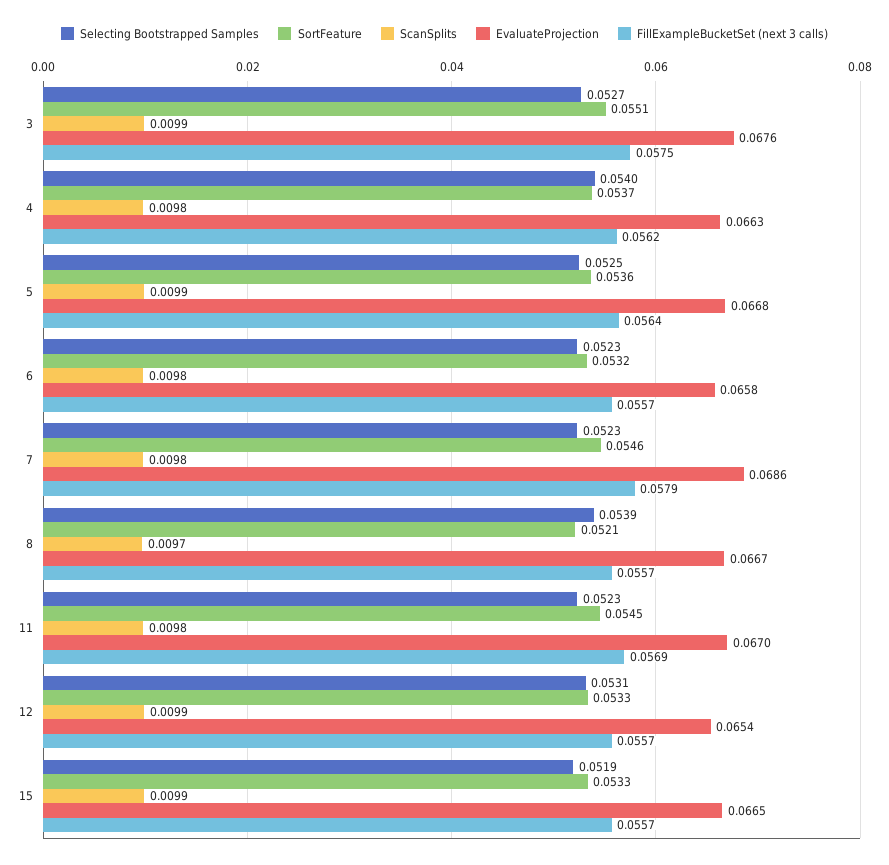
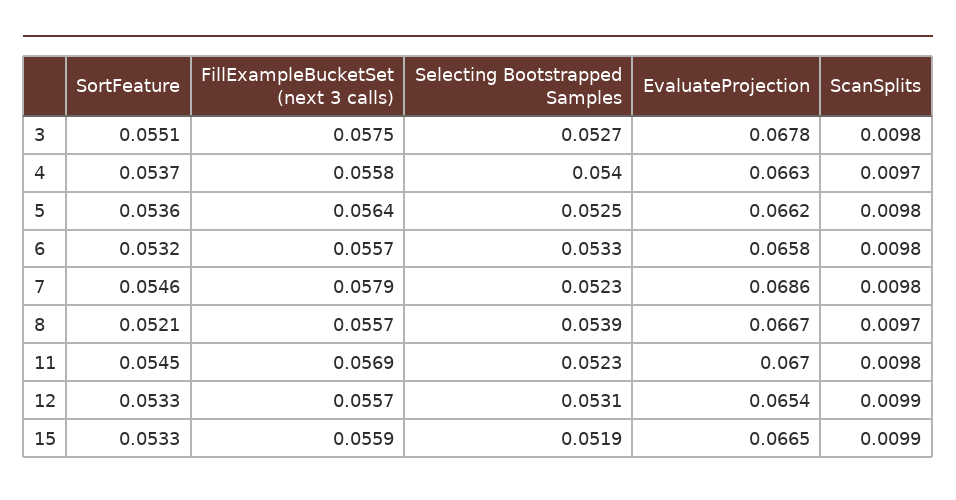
ScanSplits, 3: 0.0099 -> 0.0098
EvaluateProjection, 3: 0.0676 -> 0.0678
ScanSplits, 4: 0.0098 -> 0.0097
FillExampleBucketSet (next 3 calls), 4: 0.0562 -> 0.0558
ScanSplits, 5: 0.0099 -> 0.0098
EvaluateProjection, 5: 0.0668 -> 0.0662
Selecting Bootstrapped Samples, 6: 0.0523 -> 0.0533
FillExampleBucketSet (next 3 calls), 15: 0.0557 -> 0.0559

